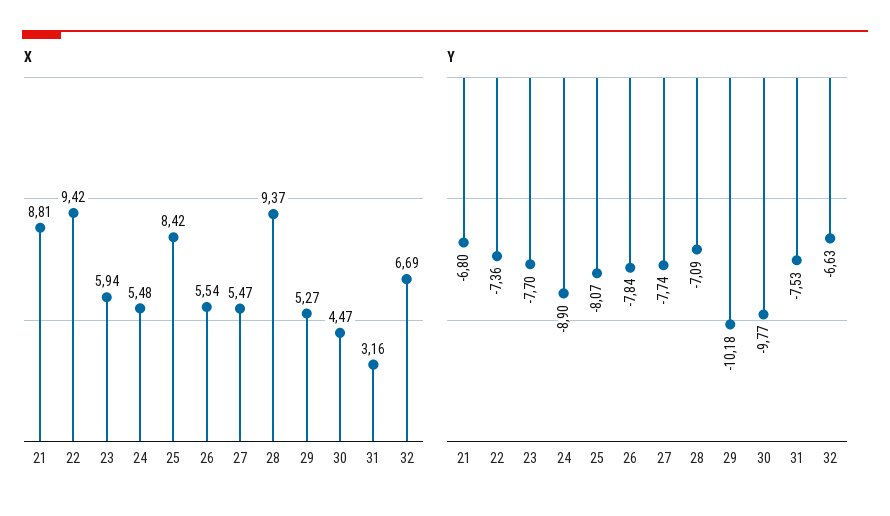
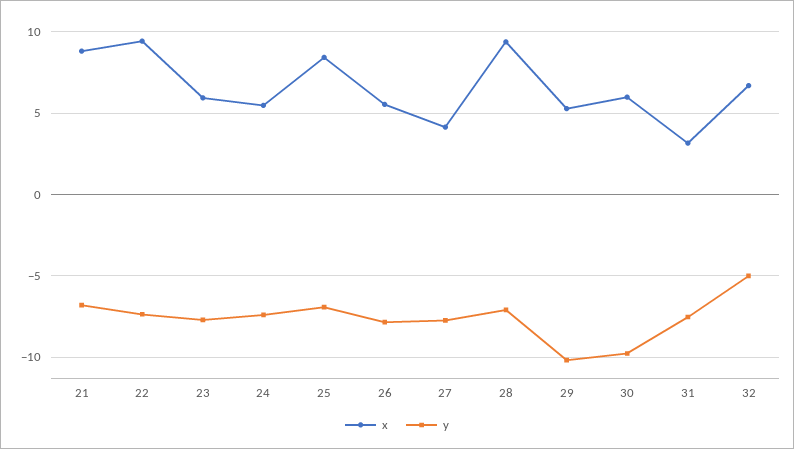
X, 27: 5.47 -> 4
X, 30: 4.47 -> 6
Y, 24: -8.9 -> -7.5
Y, 25: -8.07 -> -7
Y, 32: -6.63 -> -5

